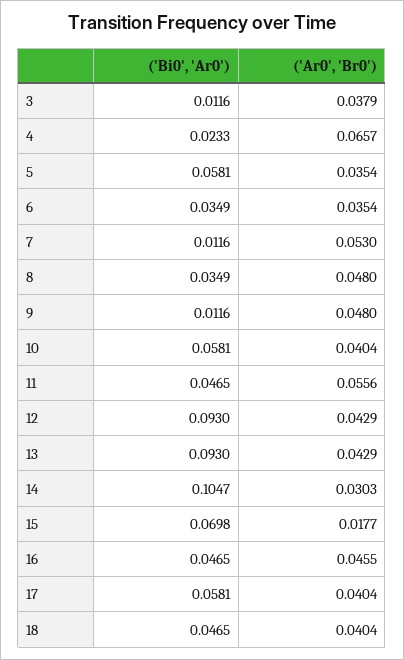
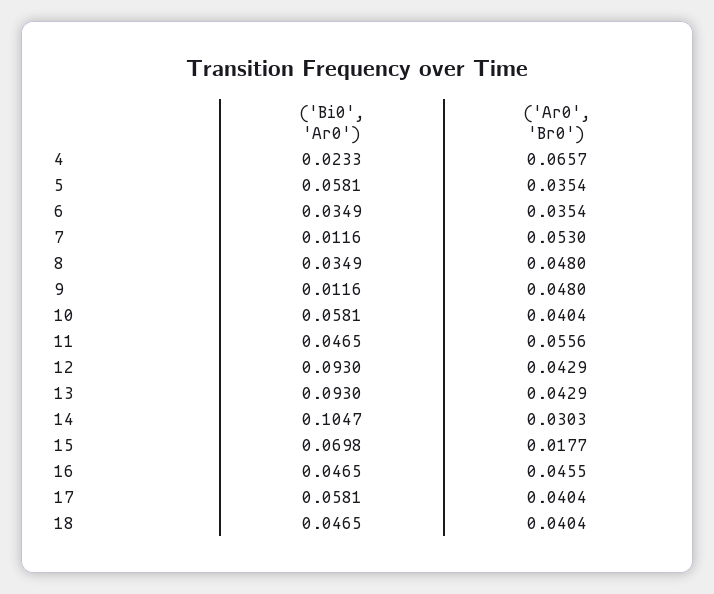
('Bi0', 'Ar0'), 3: 0.0116 -> none
('Ar0', 'Br0'), 3: 0.0379 -> none

